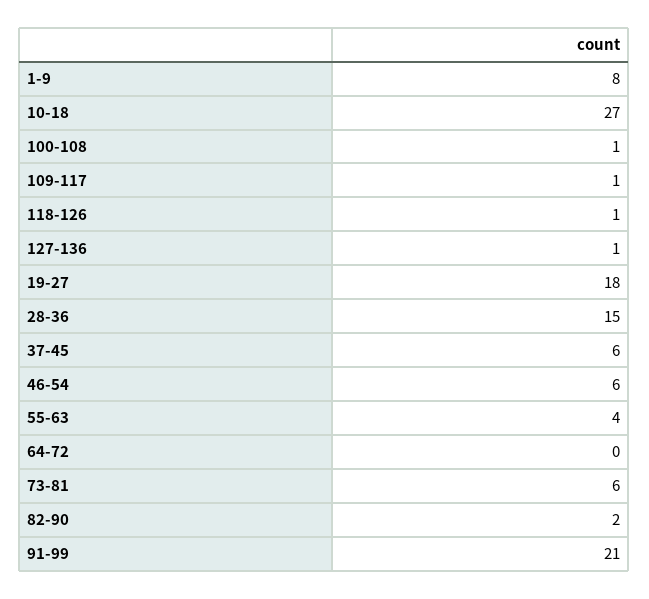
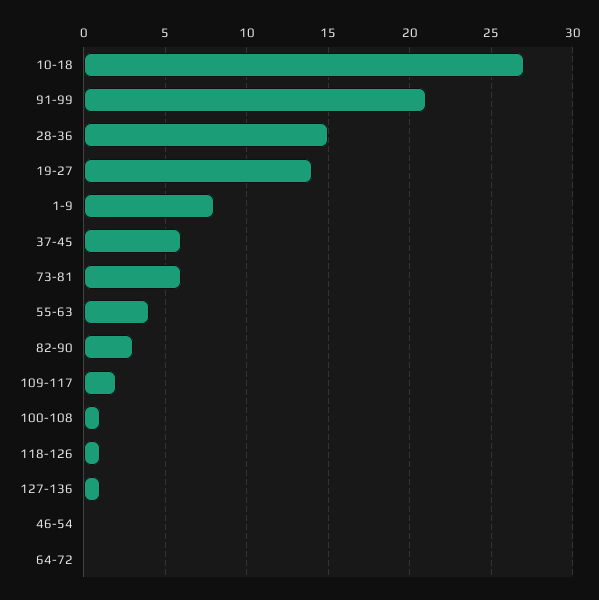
109-117: 1 -> 2
19-27: 18 -> 14
46-54: 6 -> 0
82-90: 2 -> 3

